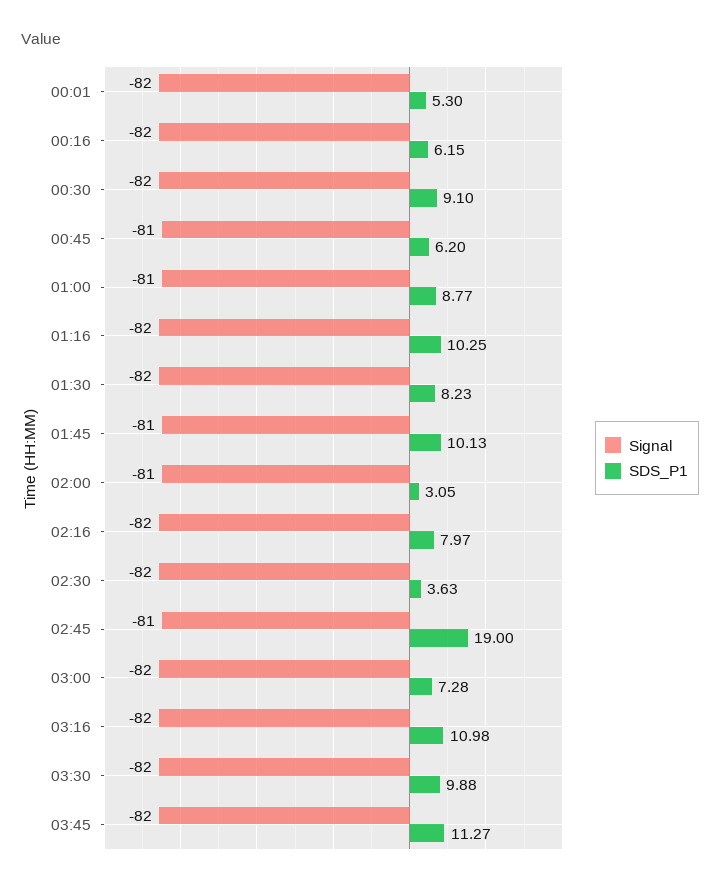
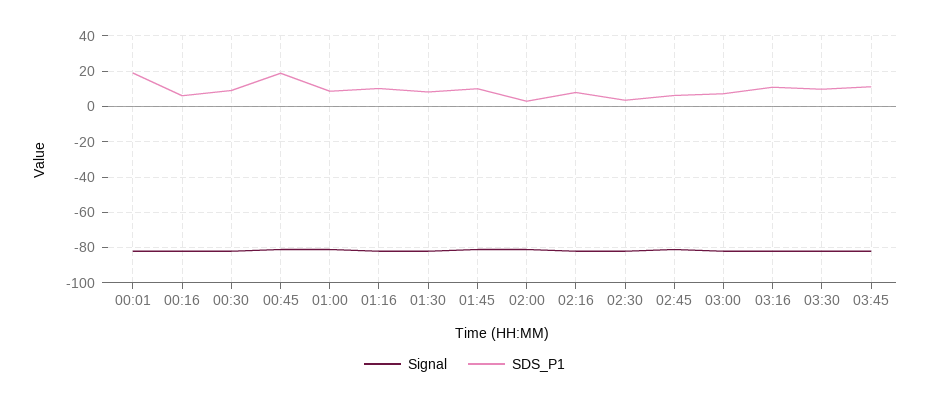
SDS_P1, 00:01: 5.3 -> 20
SDS_P1, 00:45: 6.2 -> 20
SDS_P1, 02:45: 19 -> 5

